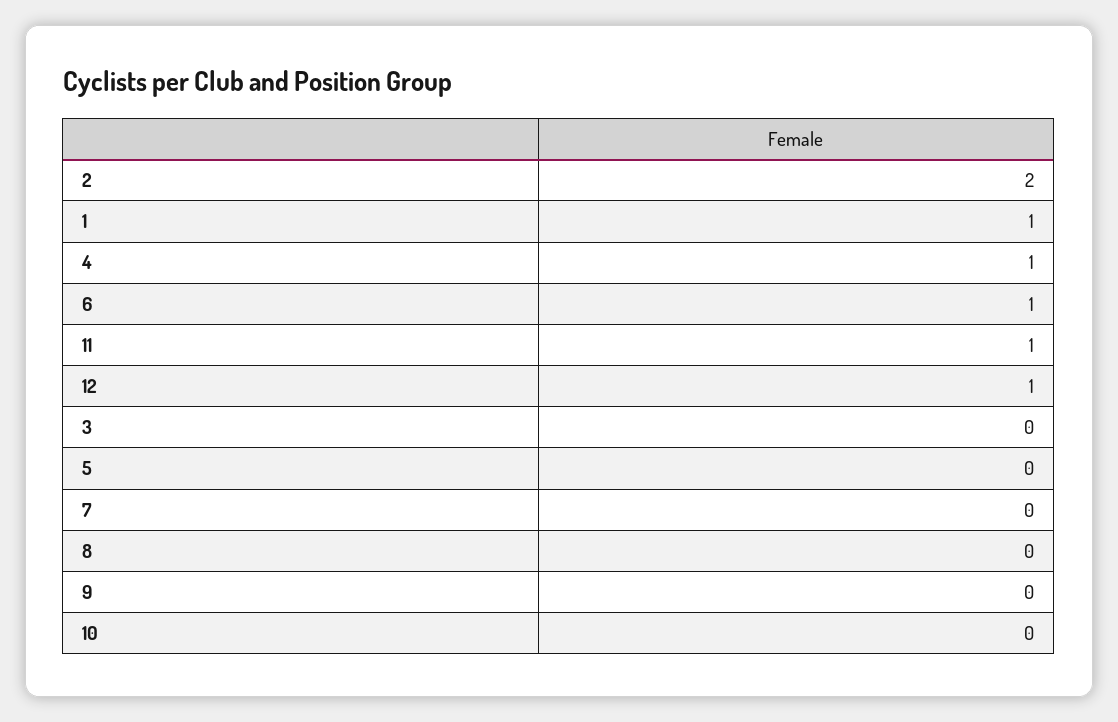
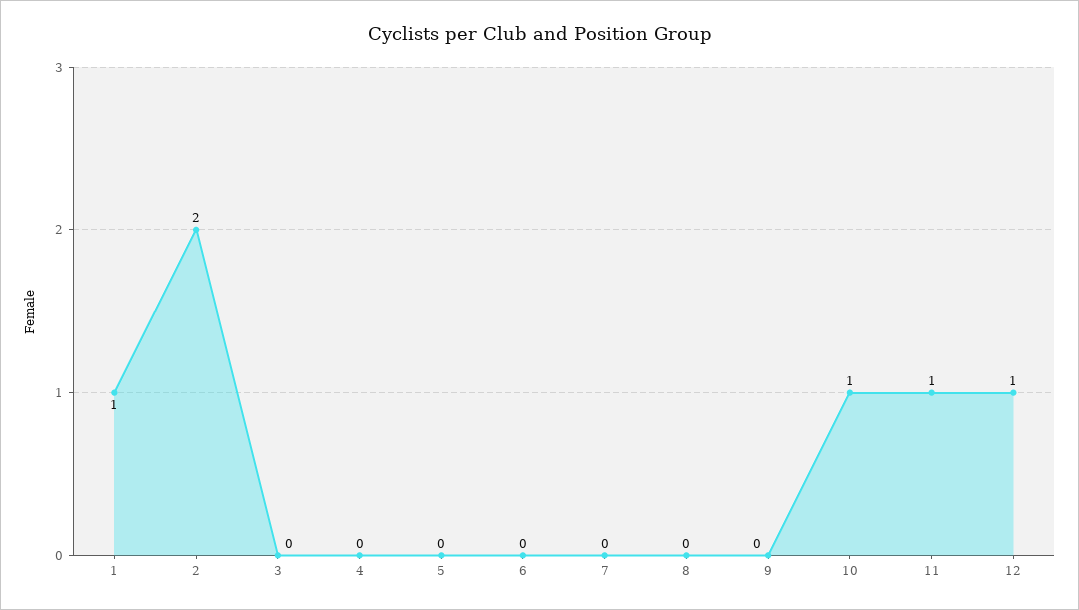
4: 1 -> 0
6: 1 -> 0
10: 0 -> 1

